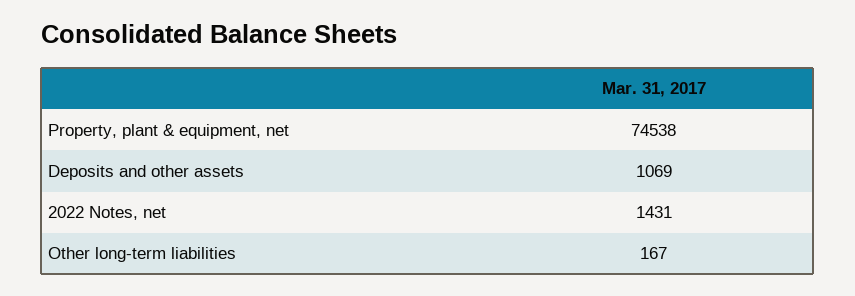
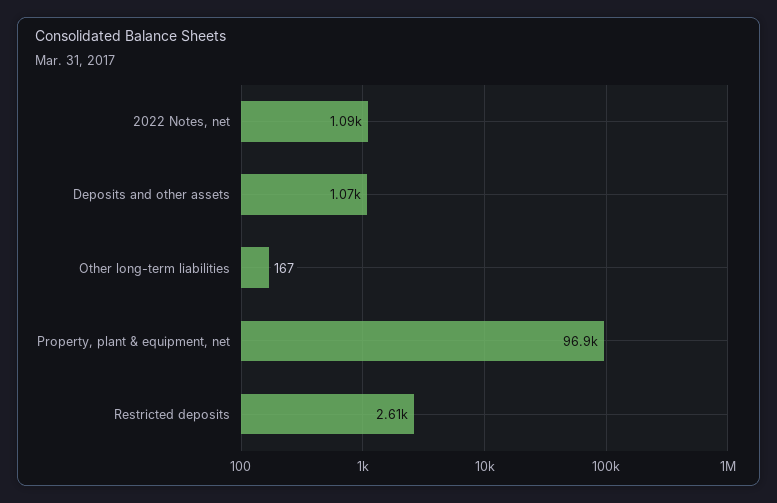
Property, plant & equipment, net: 74538 -> 96900
2022 Notes, net: 1431 -> 1090
Restricted deposits: none -> 2610

